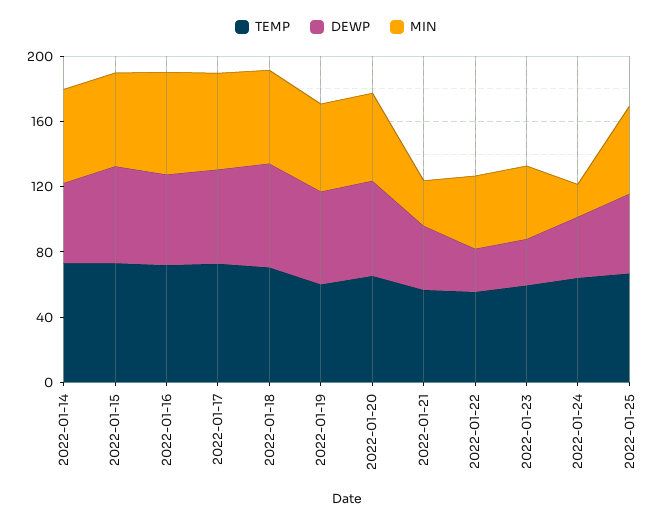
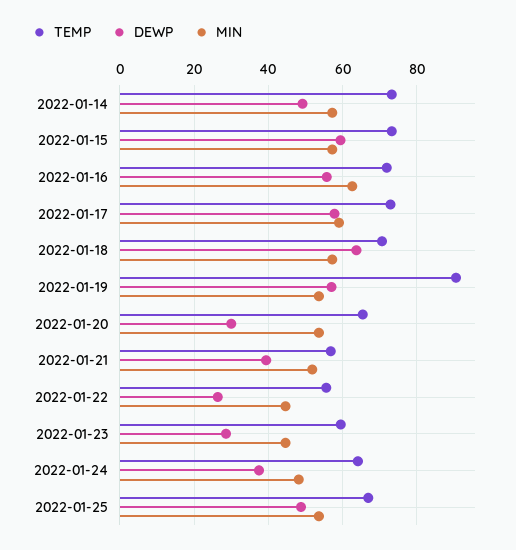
TEMP, 2022-01-19: 60 -> 90
DEWP, 2022-01-20: 60 -> 30
MIN, 2022-01-21: 30 -> 52
MIN, 2022-01-24: 20 -> 48

